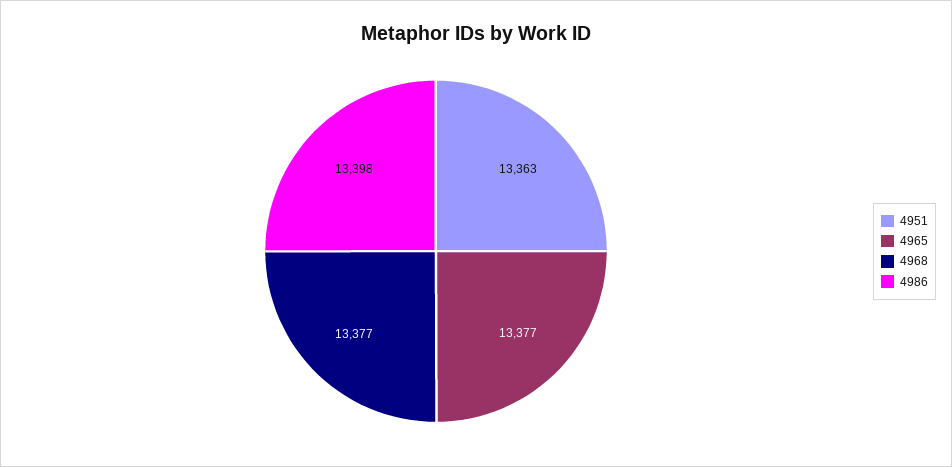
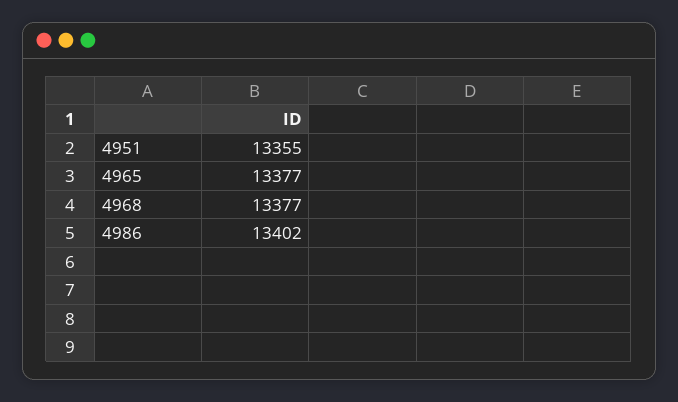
4951: 13363 -> 13355
4986: 13398 -> 13402

